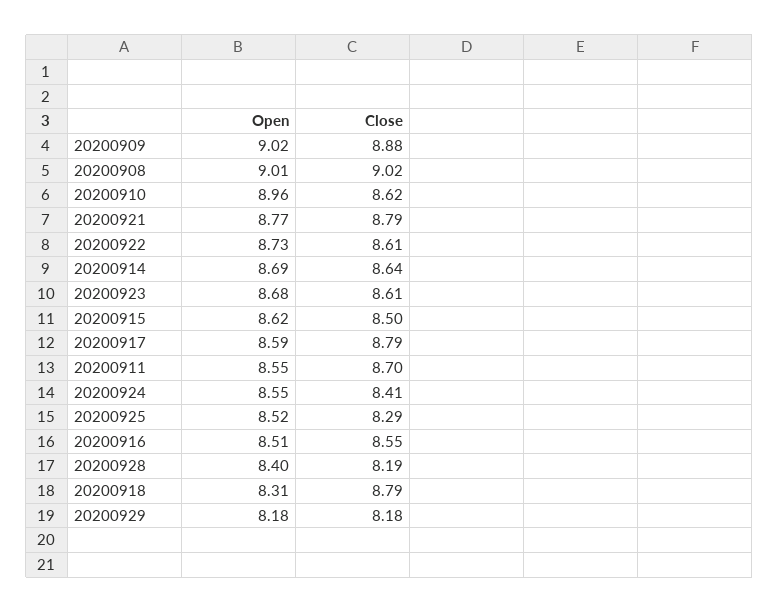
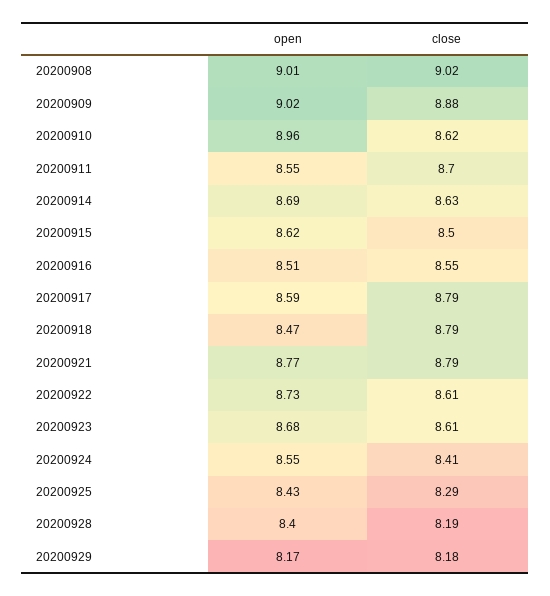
Close, 20200914: 8.64 -> 8.63
Open, 20200925: 8.52 -> 8.43
Open, 20200918: 8.31 -> 8.47
Open, 20200929: 8.18 -> 8.17

